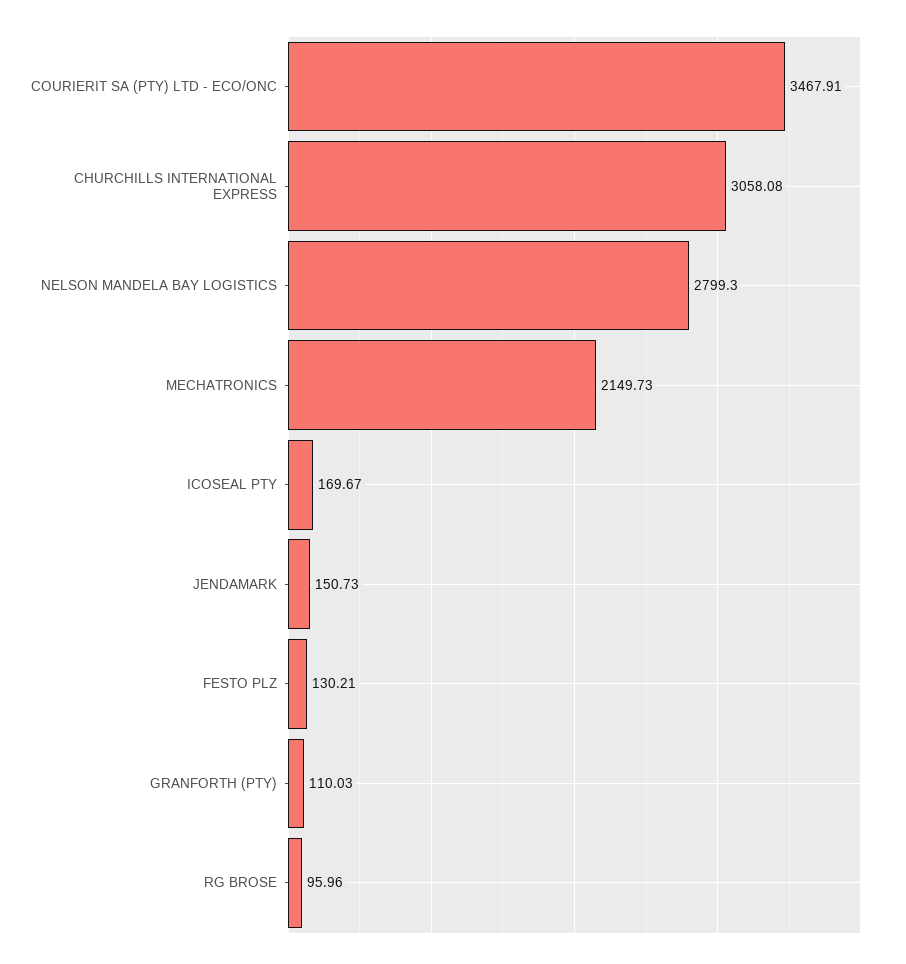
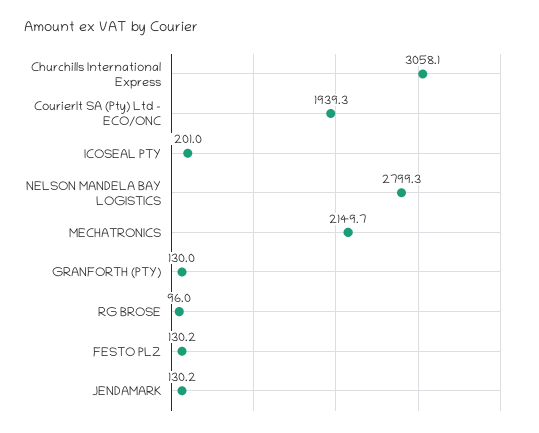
COURIERIT SA (PTY) LTD - ECO/ONC: 3467.91 -> 1939.3
ICOSEAL PTY: 169.67 -> 201
JENDAMARK: 150.73 -> 130.2
GRANFORTH (PTY): 110.03 -> 130

